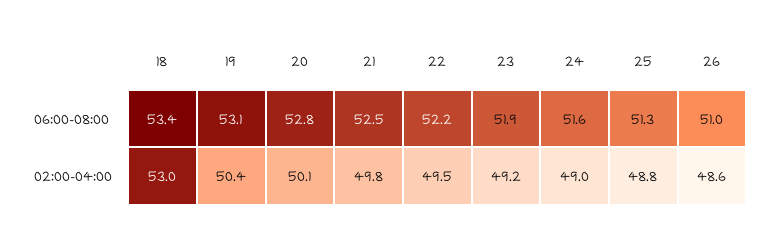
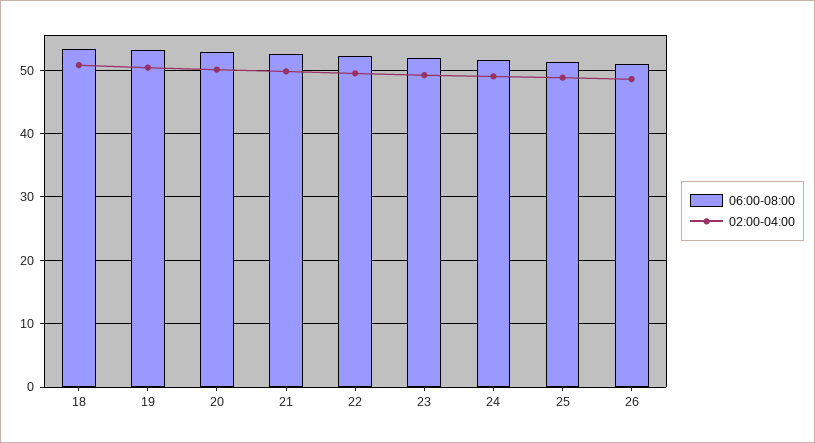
02:00-04:00, 18: 53 -> 51

